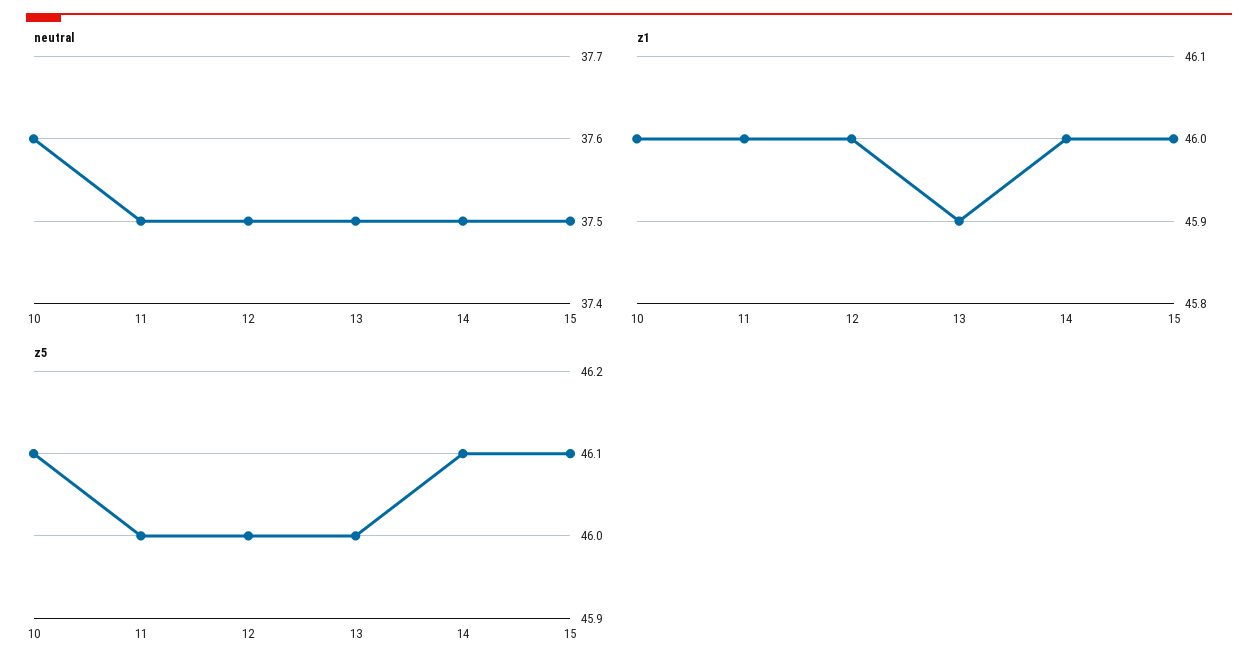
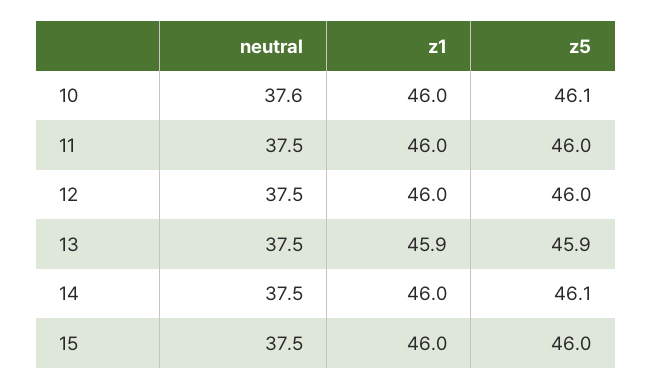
z5, 13: 46 -> 45.9
z5, 15: 46.1 -> 46

